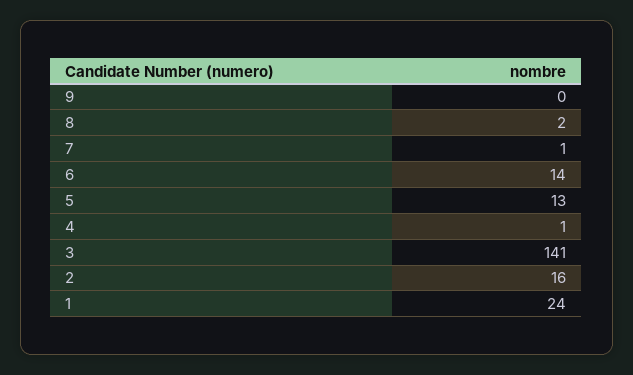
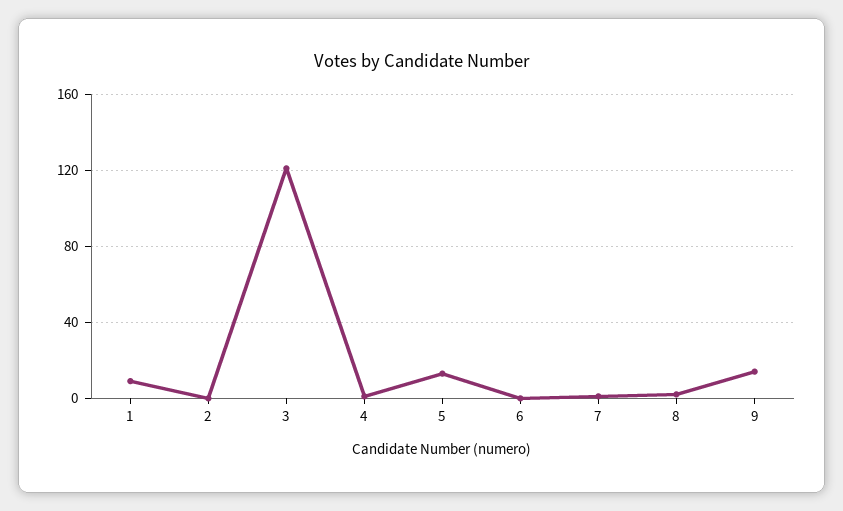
9: 0 -> 15
6: 14 -> 0
3: 141 -> 120
2: 16 -> 0
1: 24 -> 10

